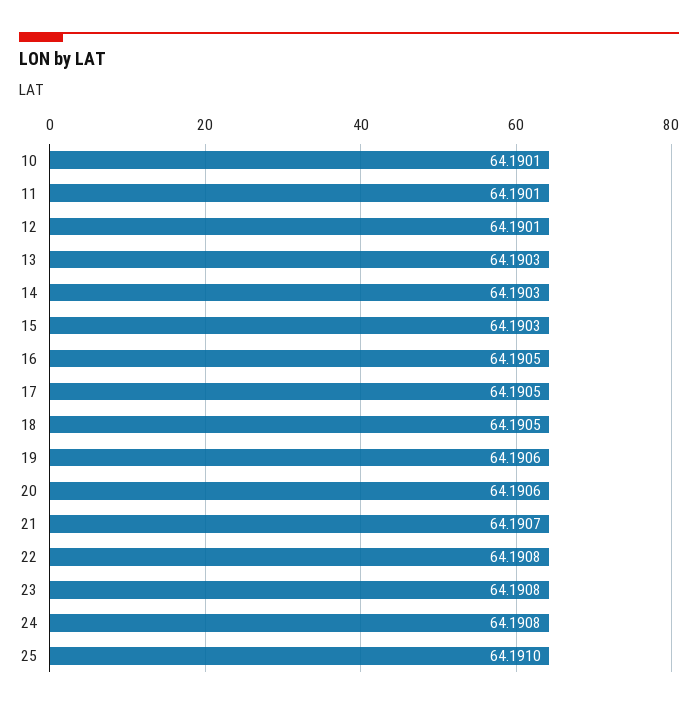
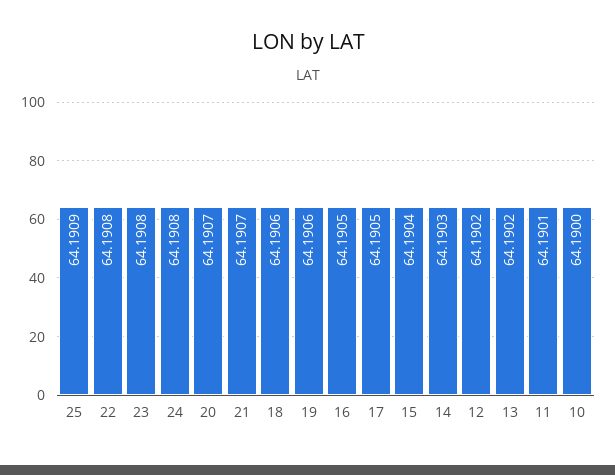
10: 64.1901 -> 64.19
12: 64.1901 -> 64.1902
13: 64.1903 -> 64.1902
15: 64.1903 -> 64.1904
18: 64.1905 -> 64.1906
20: 64.1906 -> 64.1907
25: 64.191 -> 64.1909

